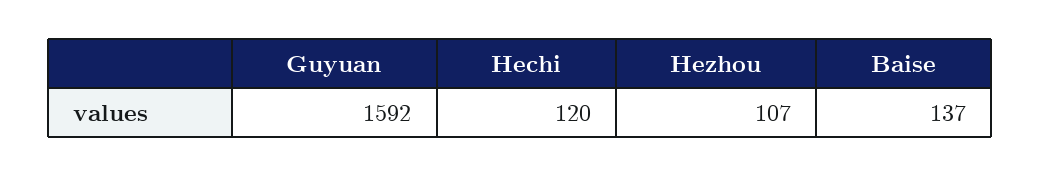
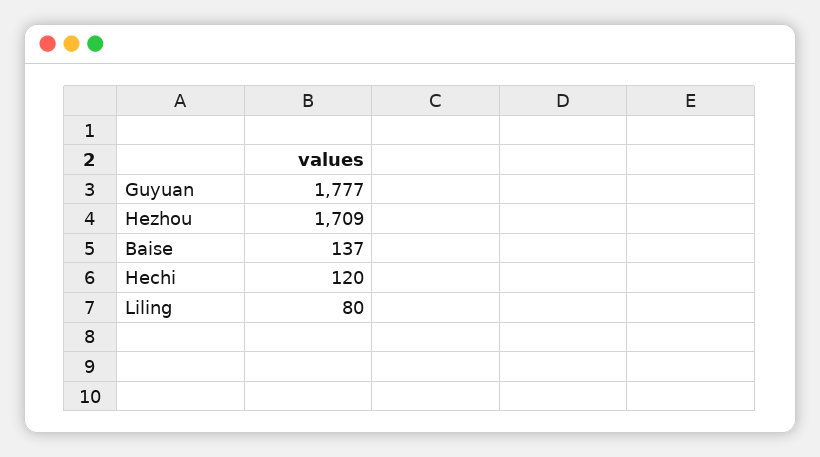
Guyuan: 1592 -> 1777
Hezhou: 107 -> 1709
Liling: none -> 80

